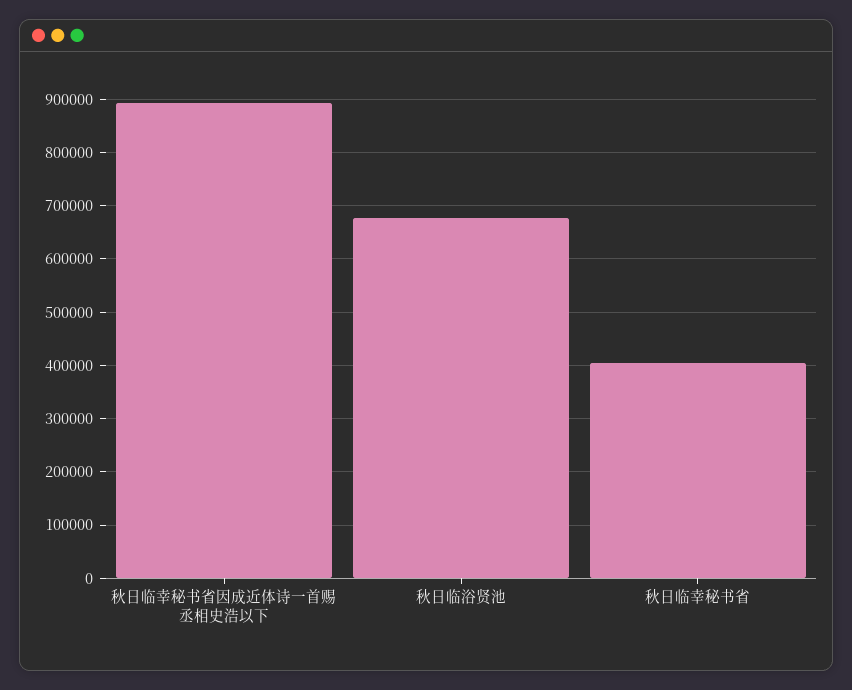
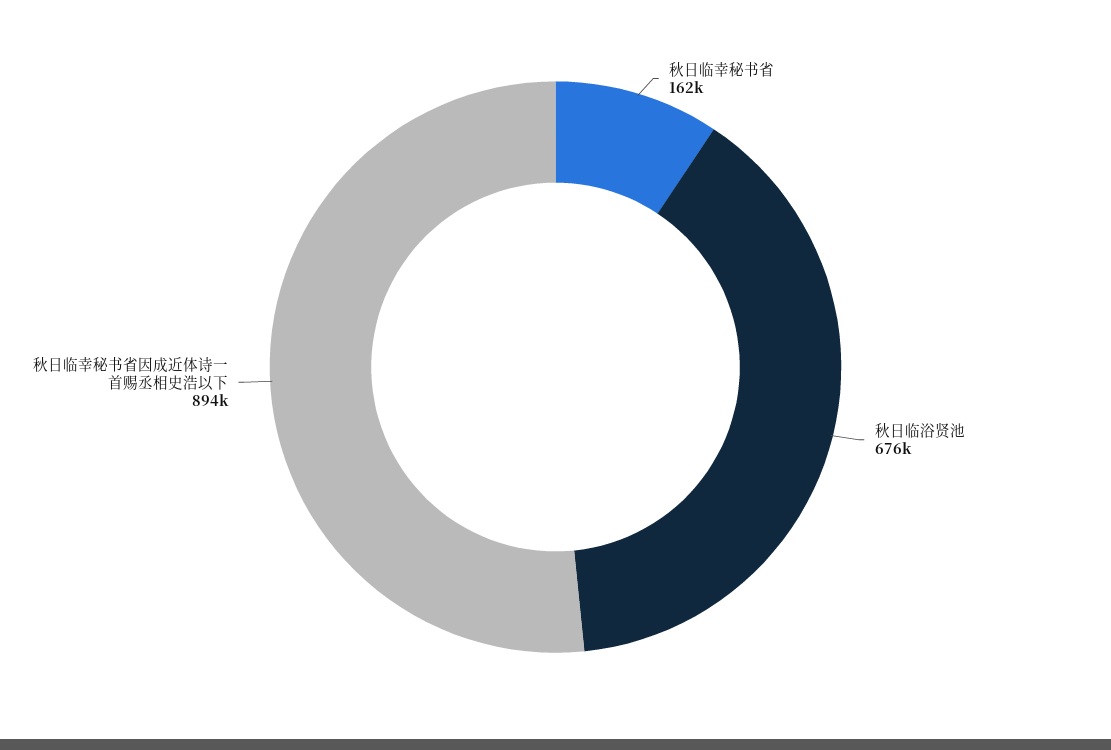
秋日临幸秘书省: 400000 -> 162000

